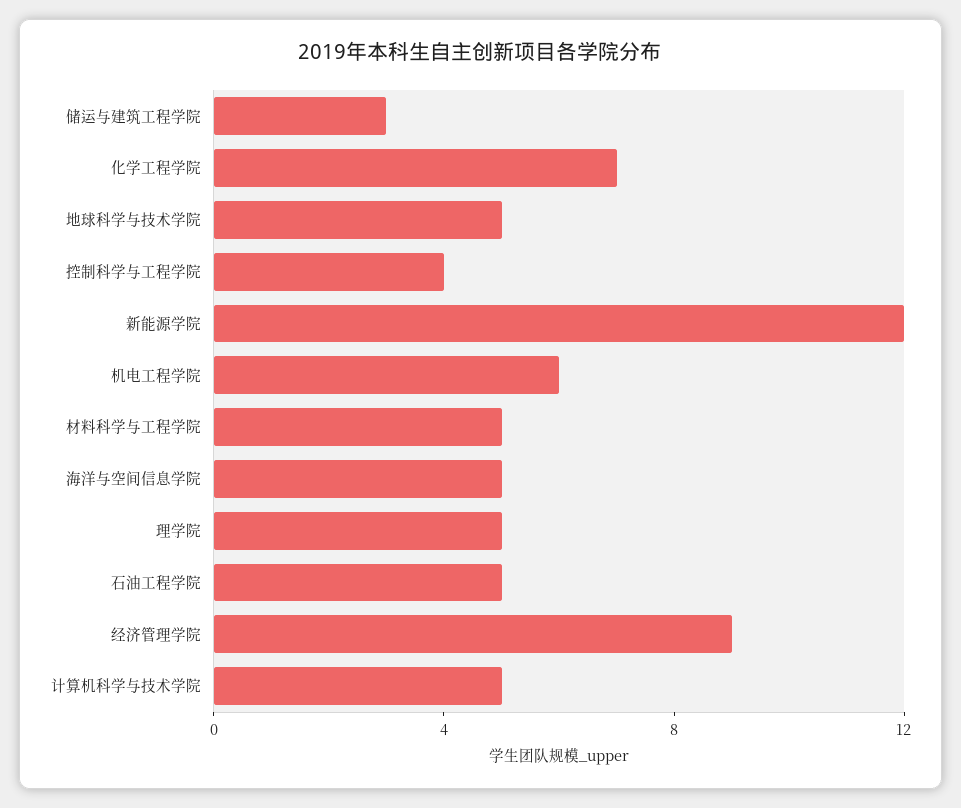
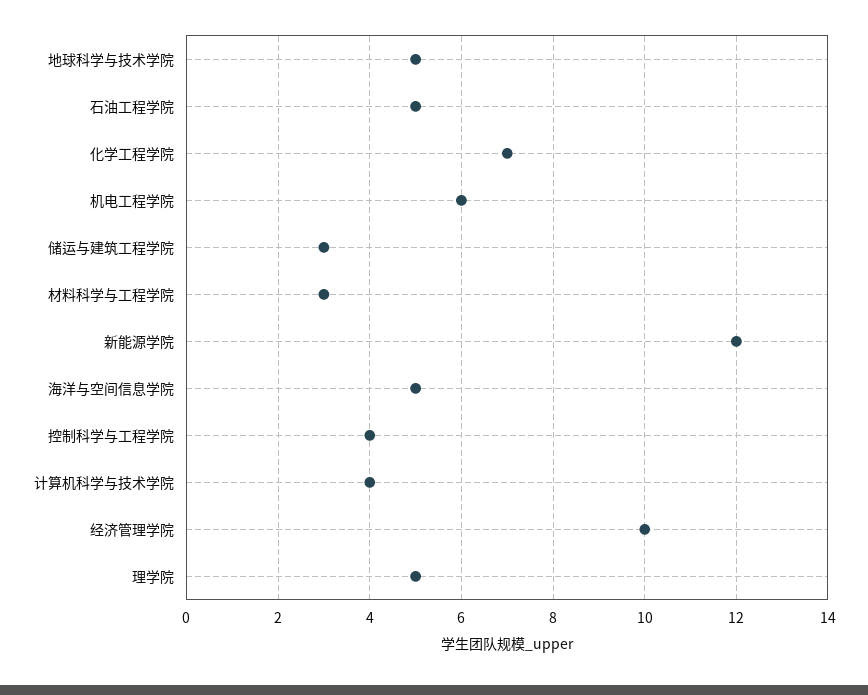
材料科学与工程学院: 5 -> 3
经济管理学院: 9 -> 10
计算机科学与技术学院: 5 -> 4

